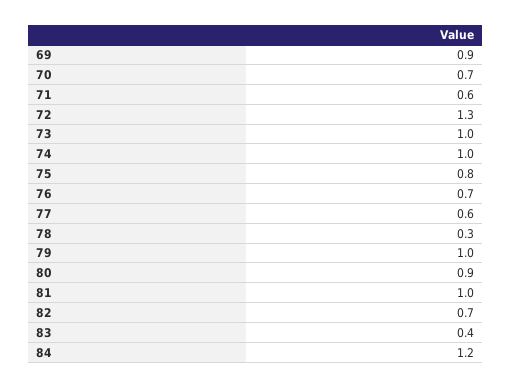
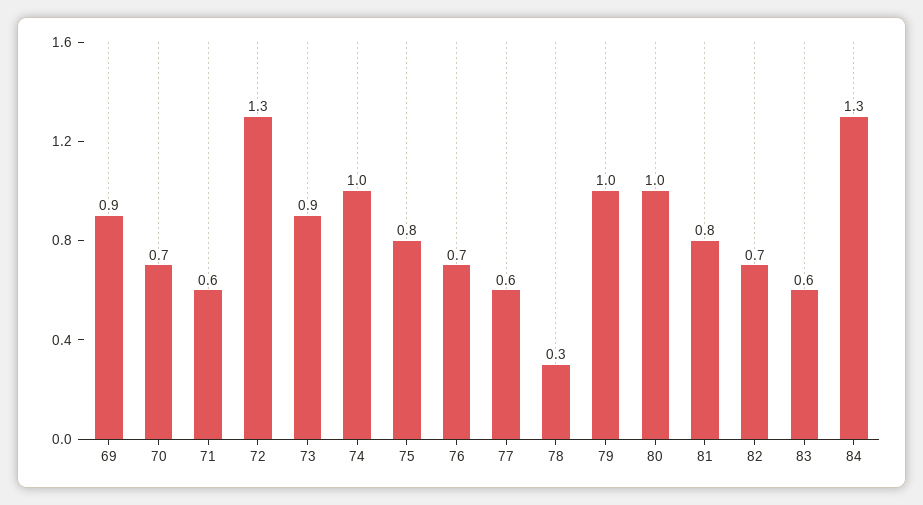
73: 1 -> 0.9
80: 0.9 -> 1
81: 1 -> 0.8
83: 0.4 -> 0.6
84: 1.2 -> 1.3

